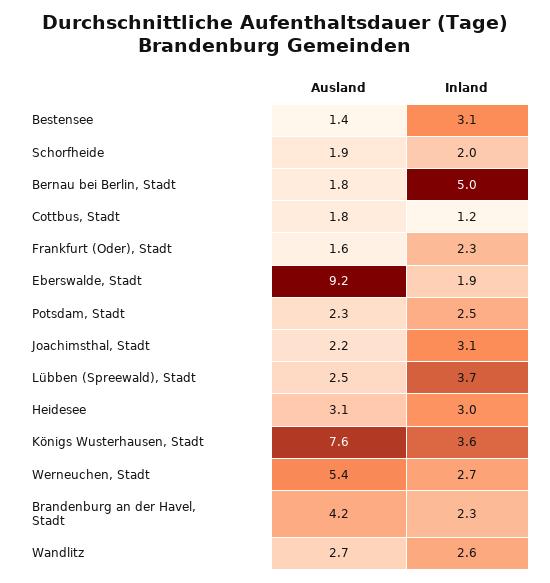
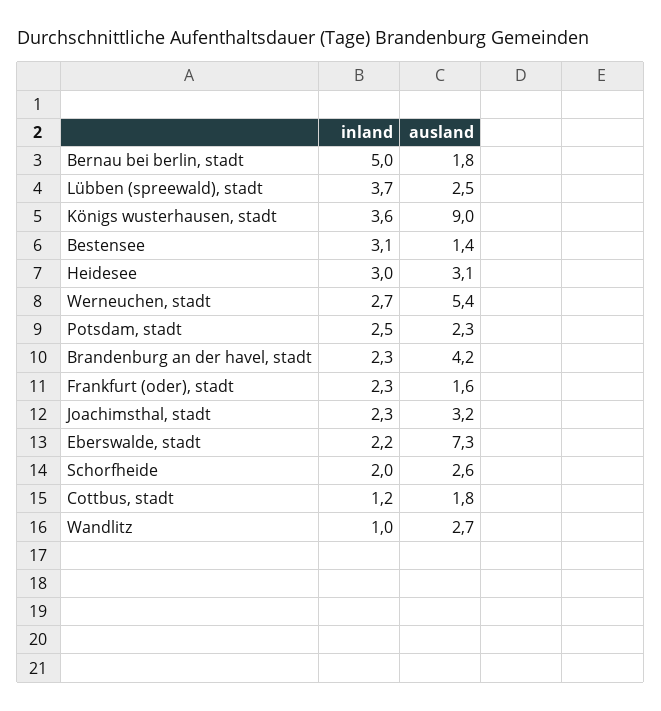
Ausland, Schorfheide: 1.9 -> 2.6
Ausland, Eberswalde, Stadt: 9.2 -> 7.3
Inland, Eberswalde, Stadt: 1.9 -> 2.2
Ausland, Joachimsthal, Stadt: 2.2 -> 3.2
Inland, Joachimsthal, Stadt: 3.1 -> 2.3
Ausland, Königs Wusterhausen, Stadt: 7.6 -> 9
Inland, Wandlitz: 2.6 -> 1

